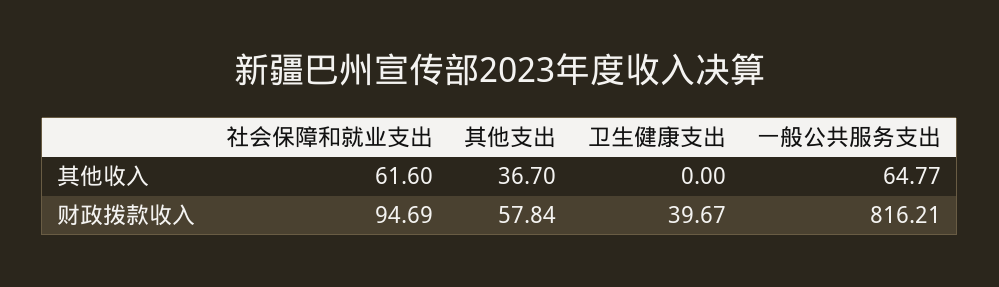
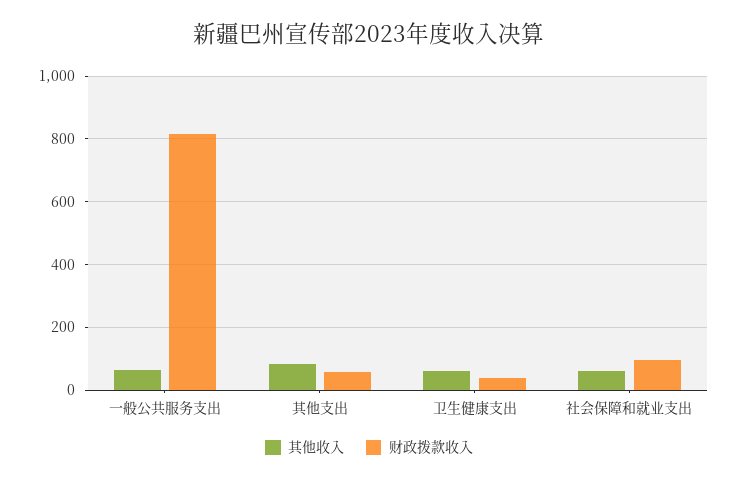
其他收入, 其他支出: 36.7 -> 80
其他收入, 卫生健康支出: 0 -> 60

